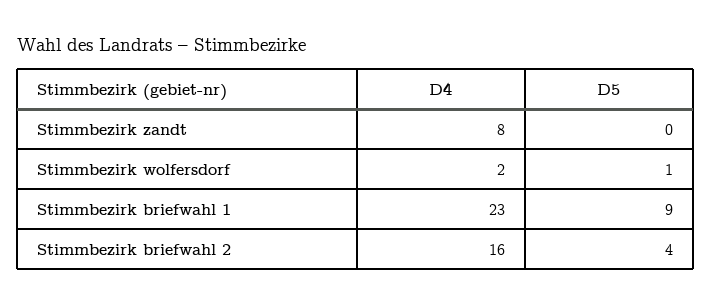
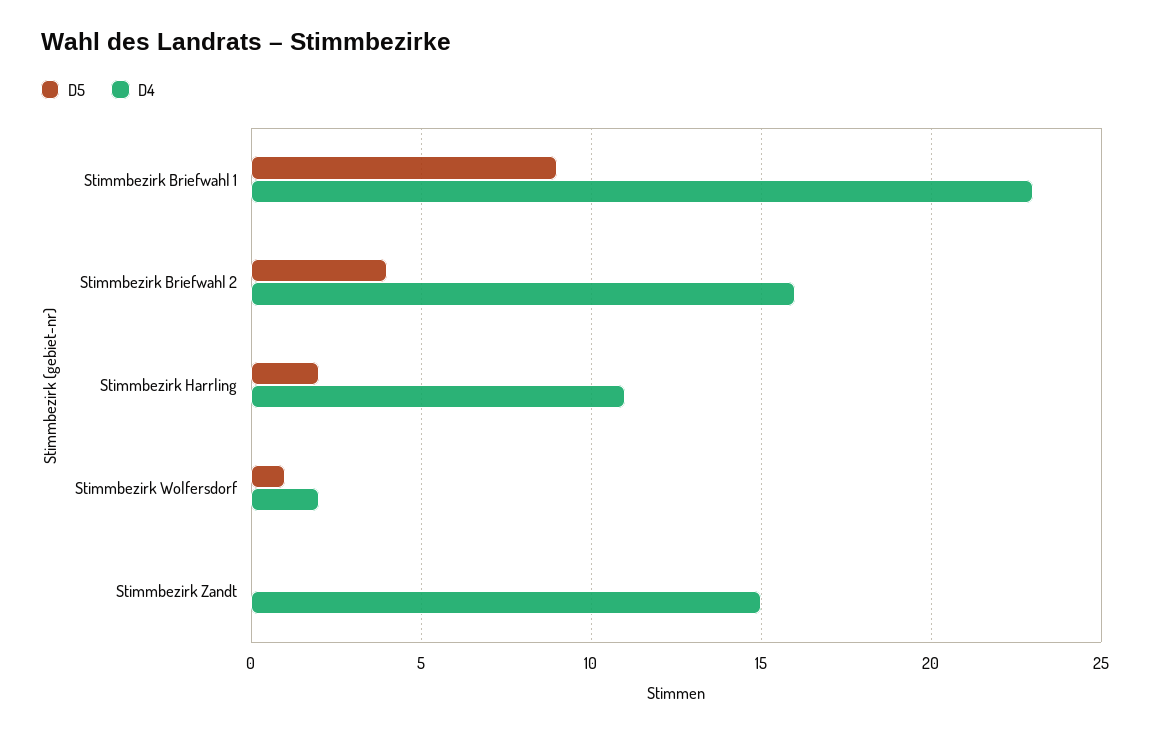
D4, Stimmbezirk zandt: 8 -> 15
D5, Stimmbezirk Harrling: none -> 2
D4, Stimmbezirk Harrling: none -> 11

